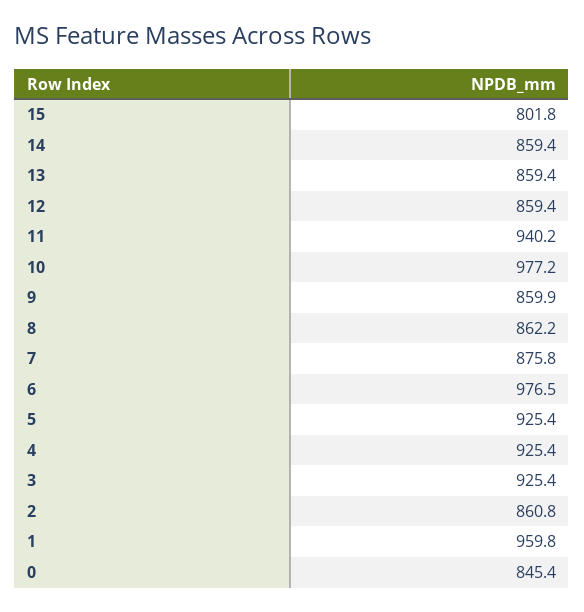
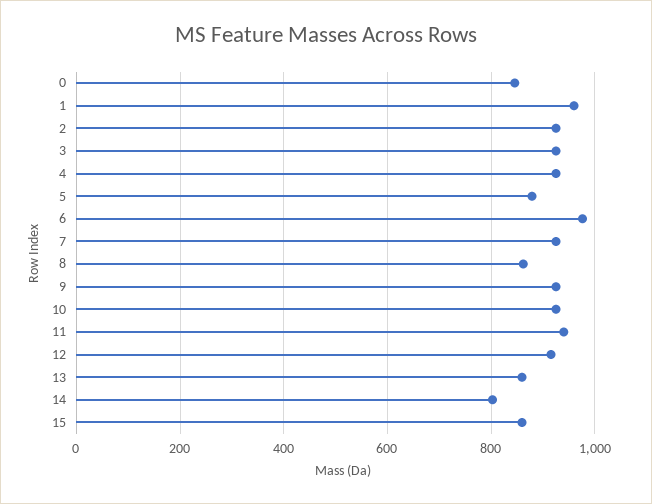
15: 801.8 -> 860
14: 859.4 -> 800
12: 859.4 -> 920
10: 977.2 -> 920
9: 859.9 -> 920
7: 875.8 -> 920
5: 925.4 -> 880
2: 860.8 -> 920

